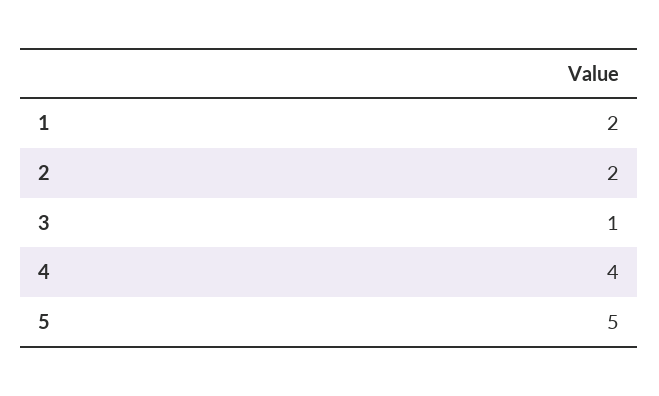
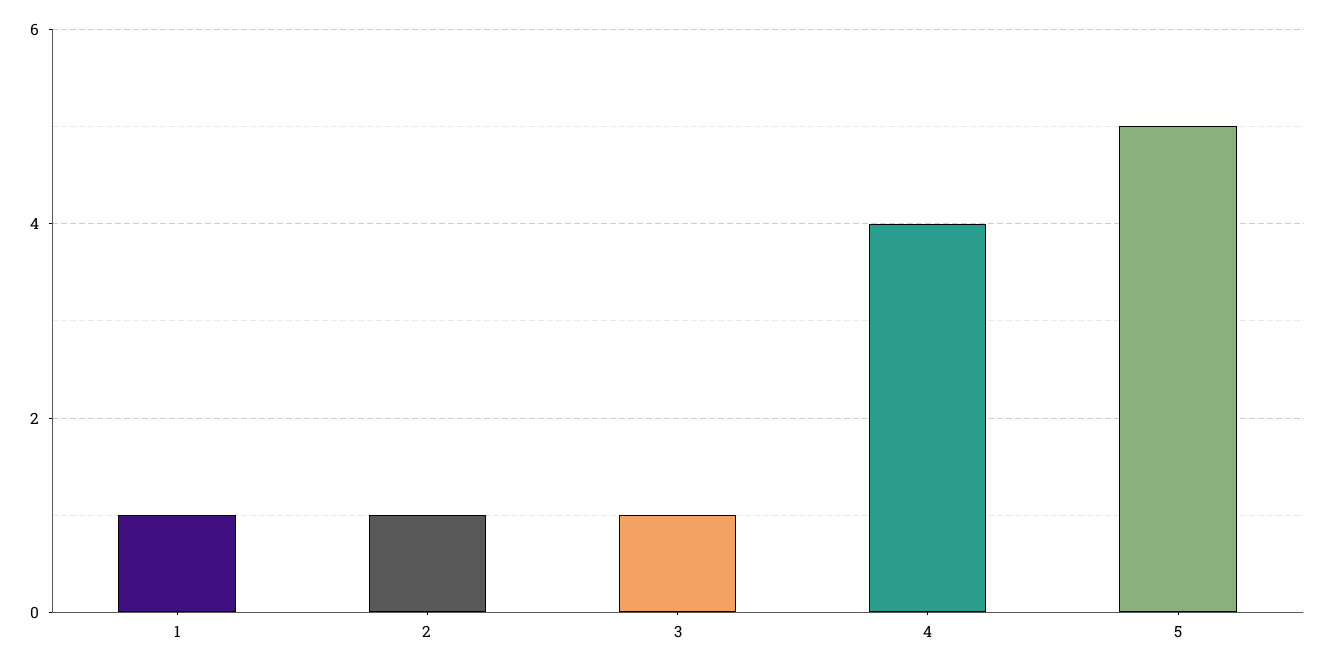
1: 2 -> 1
2: 2 -> 1

